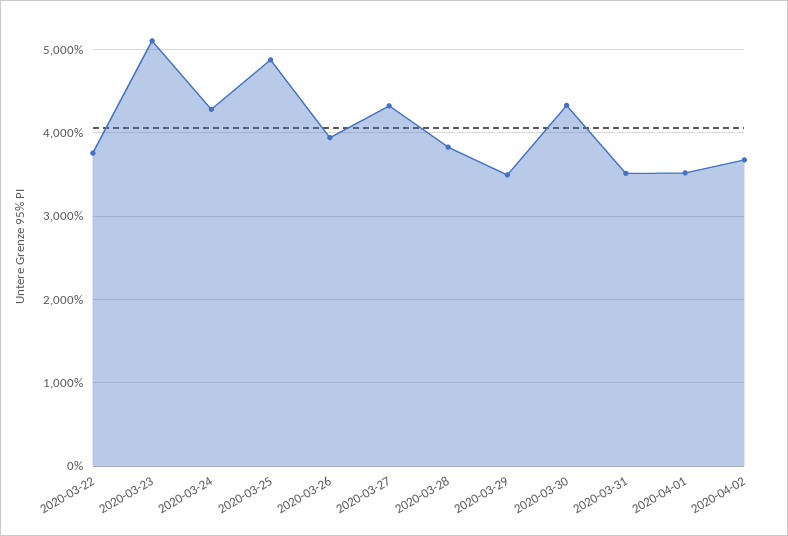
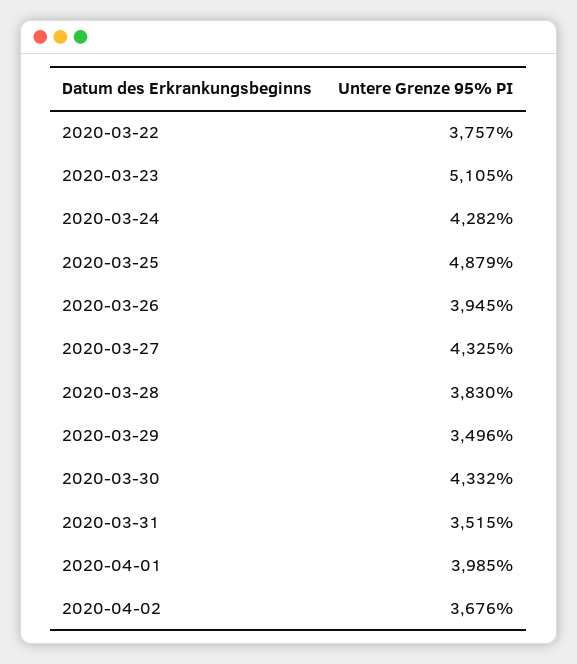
2020-04-01: 3500 -> 3985

